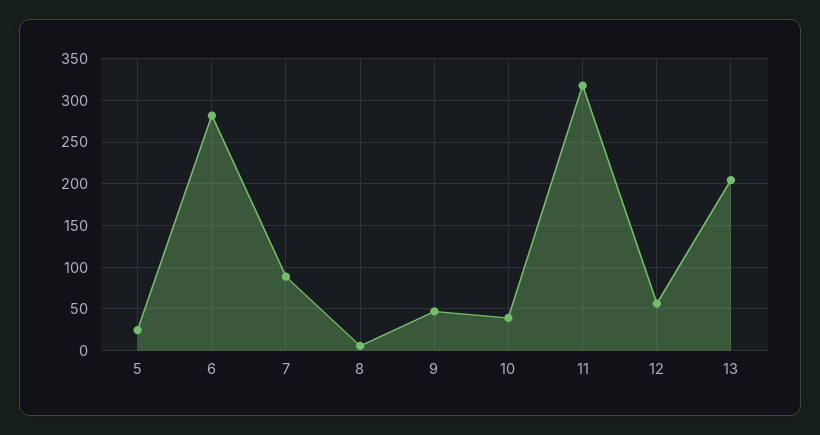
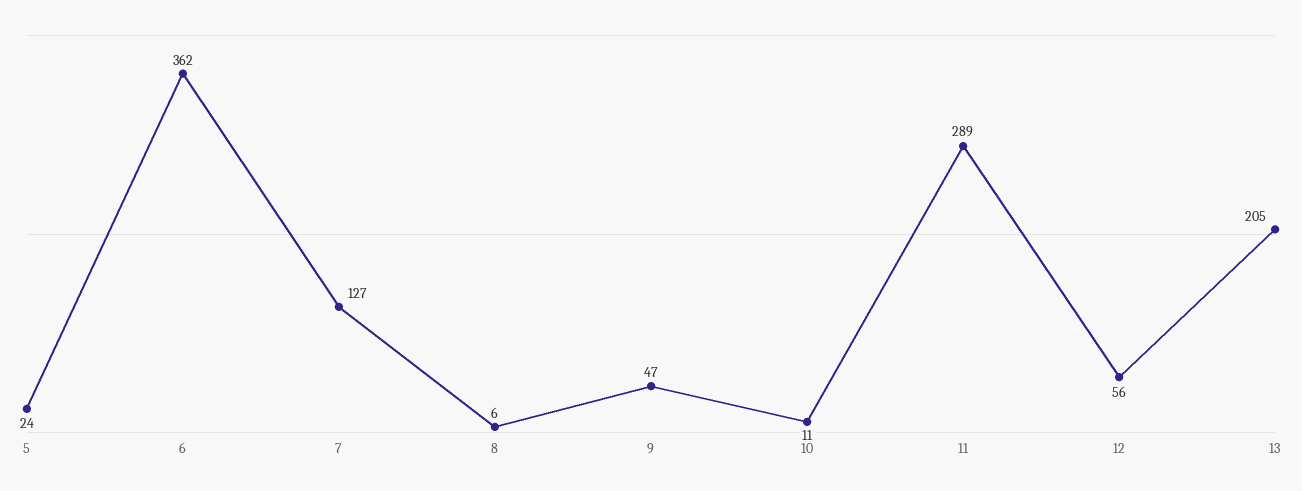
6: 280 -> 362
7: 90 -> 127
10: 40 -> 11
11: 320 -> 289

